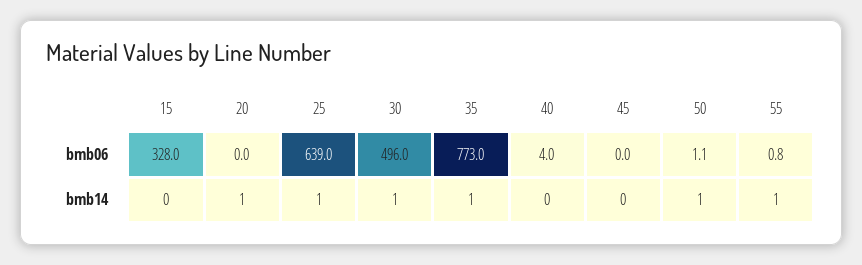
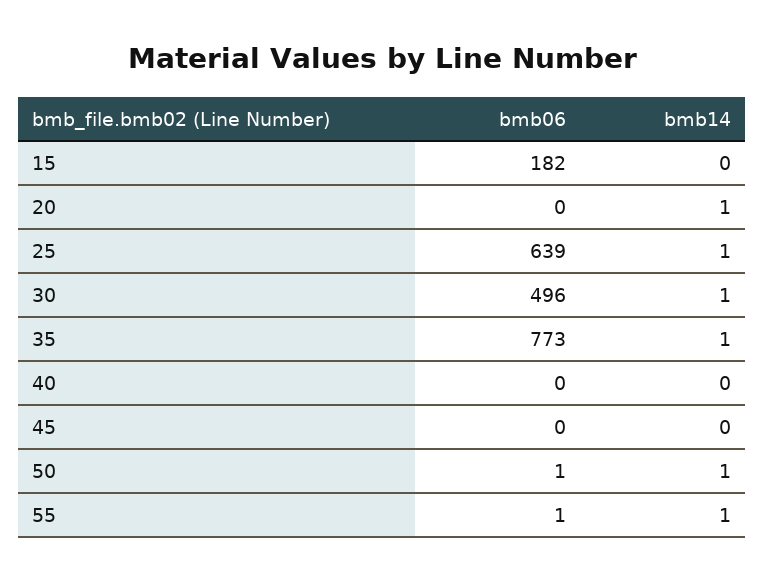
15, bmb06: 328 -> 182
40, bmb06: 4 -> 0

